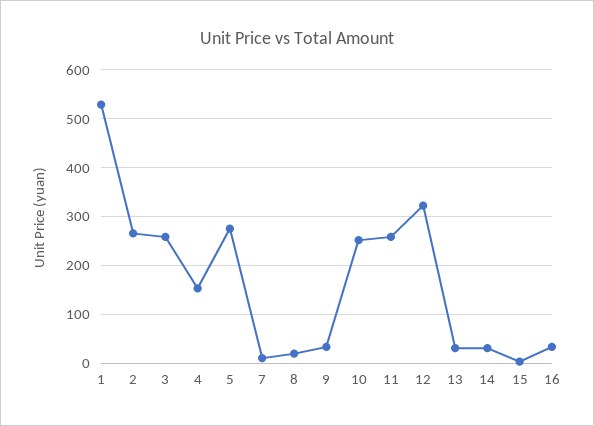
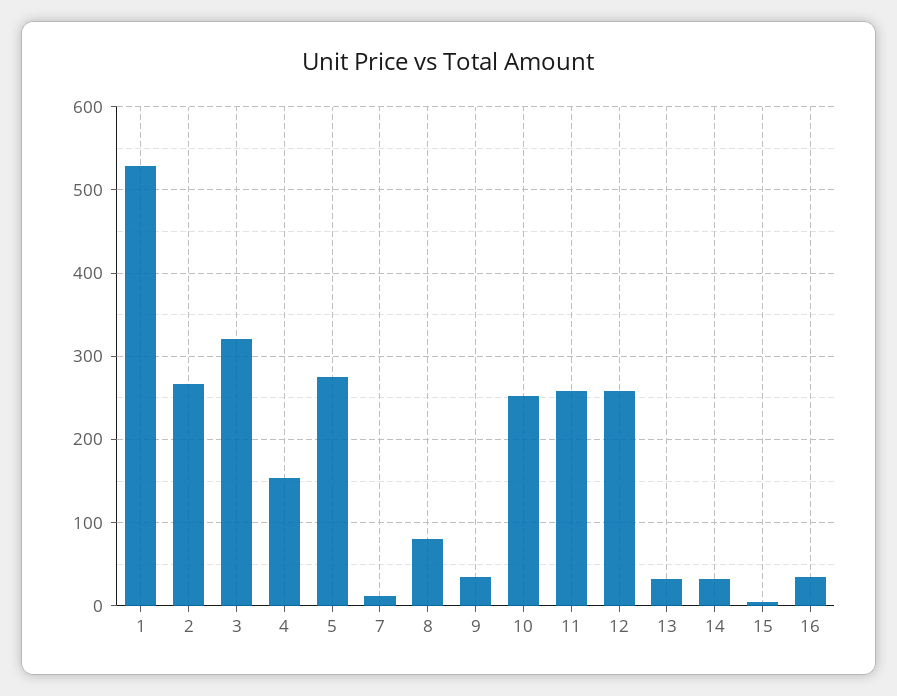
3: 260 -> 320
8: 20 -> 80
12: 320 -> 260

